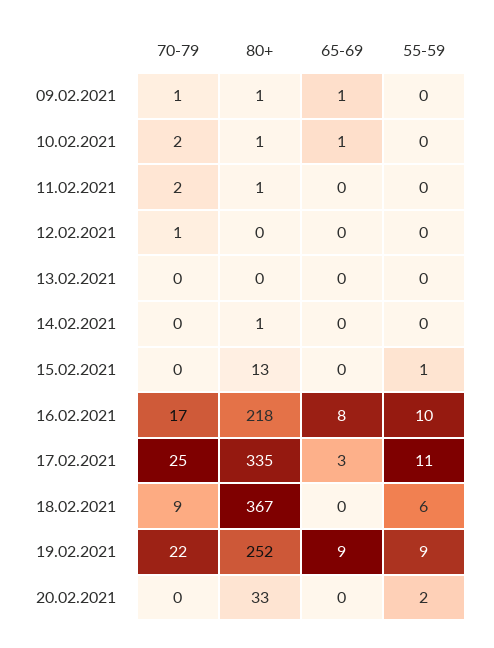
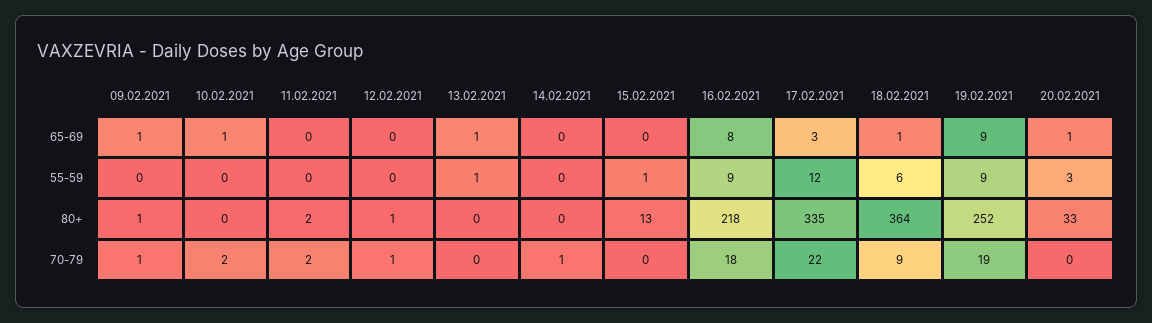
80+, 10.02.2021: 1 -> 0
80+, 11.02.2021: 1 -> 2
80+, 12.02.2021: 0 -> 1
65-69, 13.02.2021: 0 -> 1
55-59, 13.02.2021: 0 -> 1
70-79, 14.02.2021: 0 -> 1
80+, 14.02.2021: 1 -> 0
70-79, 16.02.2021: 17 -> 18
55-59, 16.02.2021: 10 -> 9
70-79, 17.02.2021: 25 -> 22
55-59, 17.02.2021: 11 -> 12
80+, 18.02.2021: 367 -> 364
65-69, 18.02.2021: 0 -> 1
70-79, 19.02.2021: 22 -> 19
65-69, 20.02.2021: 0 -> 1
55-59, 20.02.2021: 2 -> 3

